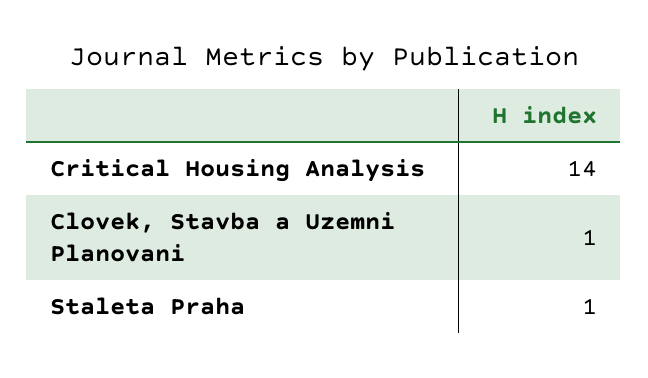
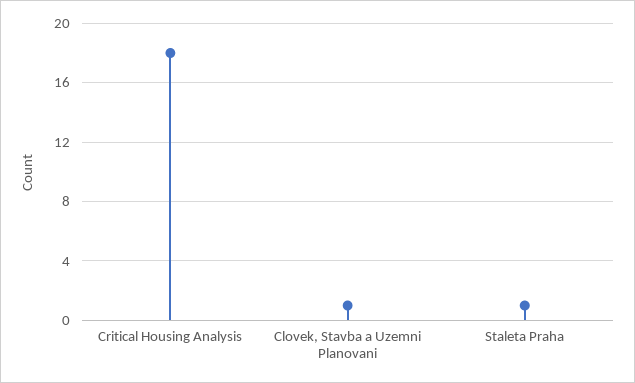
Critical Housing Analysis: 14 -> 18

